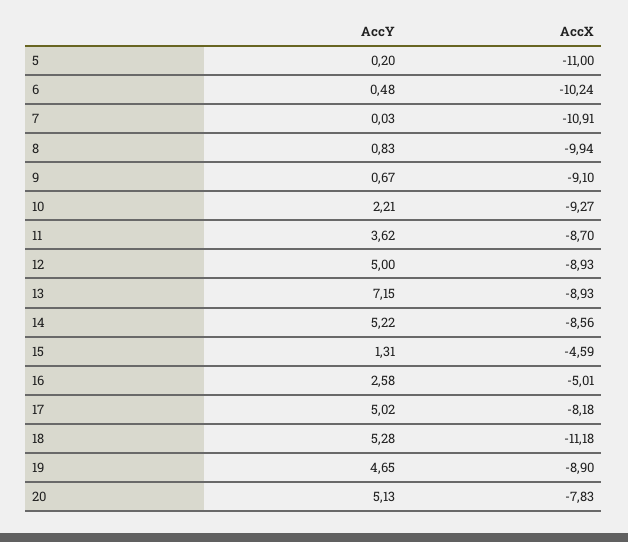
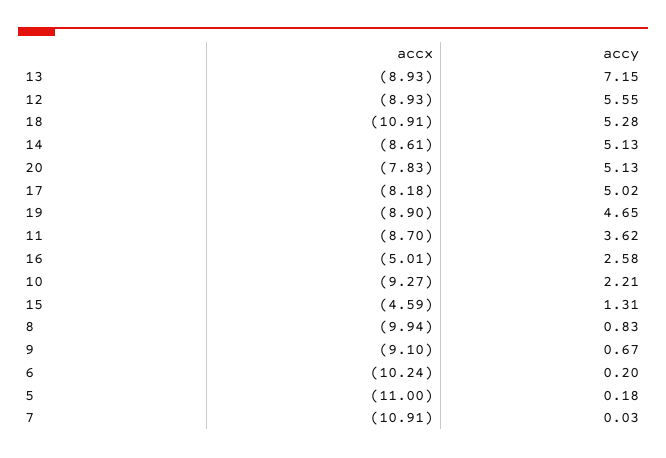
AccY, 5: 0.2 -> 0.18
AccY, 6: 0.48 -> 0.2
AccY, 12: 5 -> 5.55
AccY, 14: 5.22 -> 5.13
AccX, 14: -8.56 -> -8.61
AccX, 18: -11.18 -> -10.91

